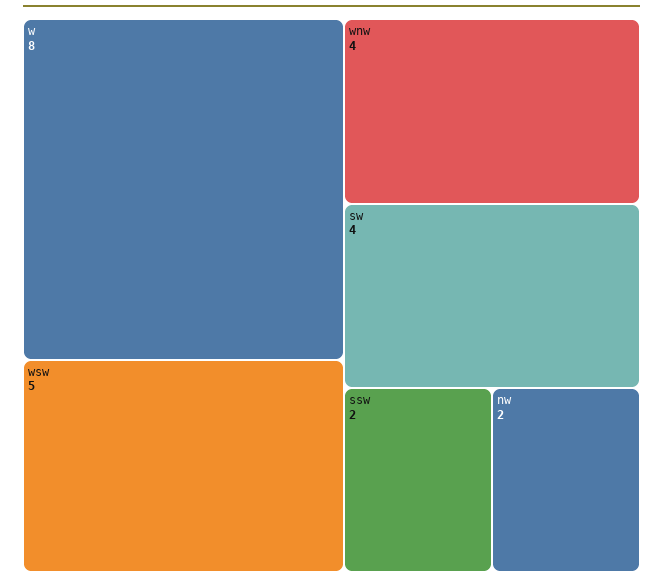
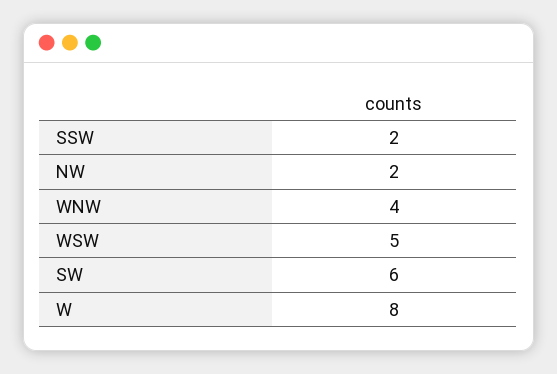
sw: 4 -> 6

